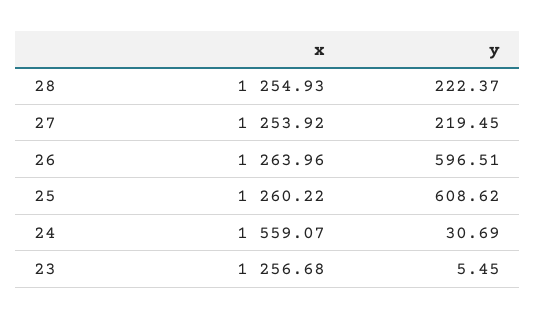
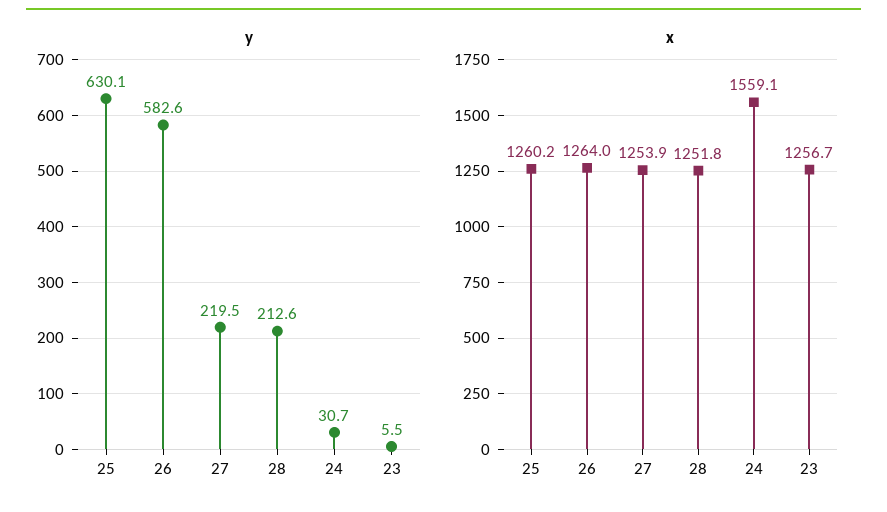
x, 28: 1254.93 -> 1251.8
y, 28: 222.37 -> 212.6
y, 26: 596.51 -> 582.6
y, 25: 608.62 -> 630.1

